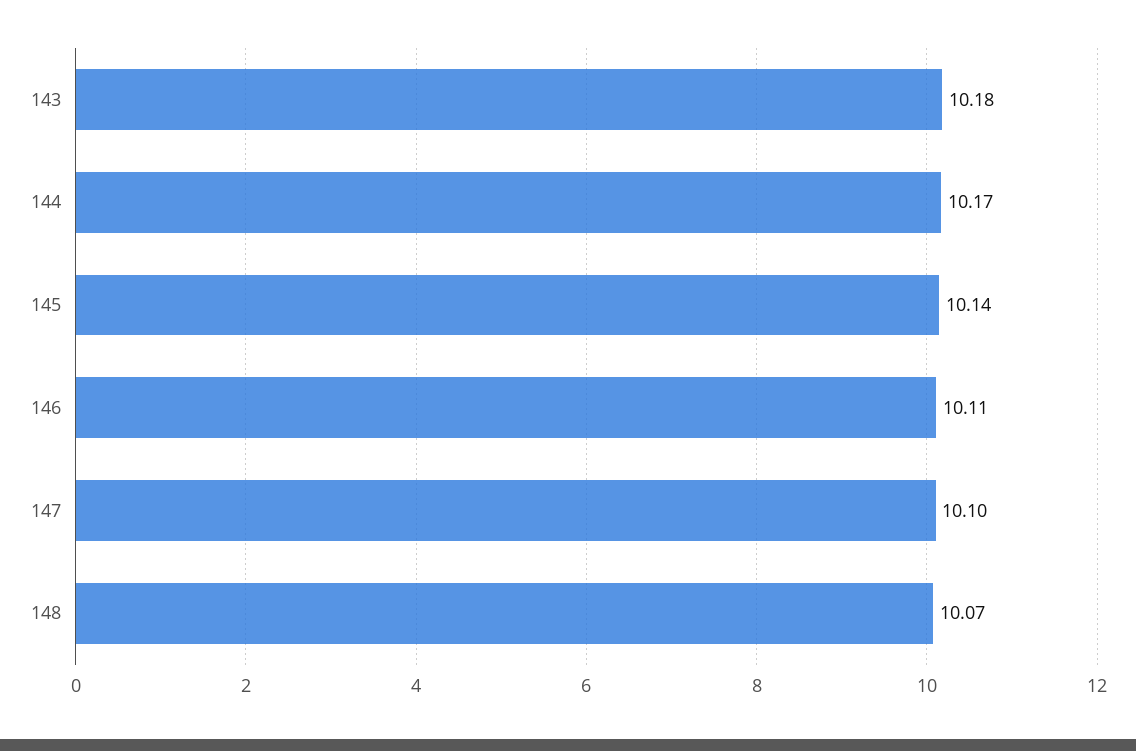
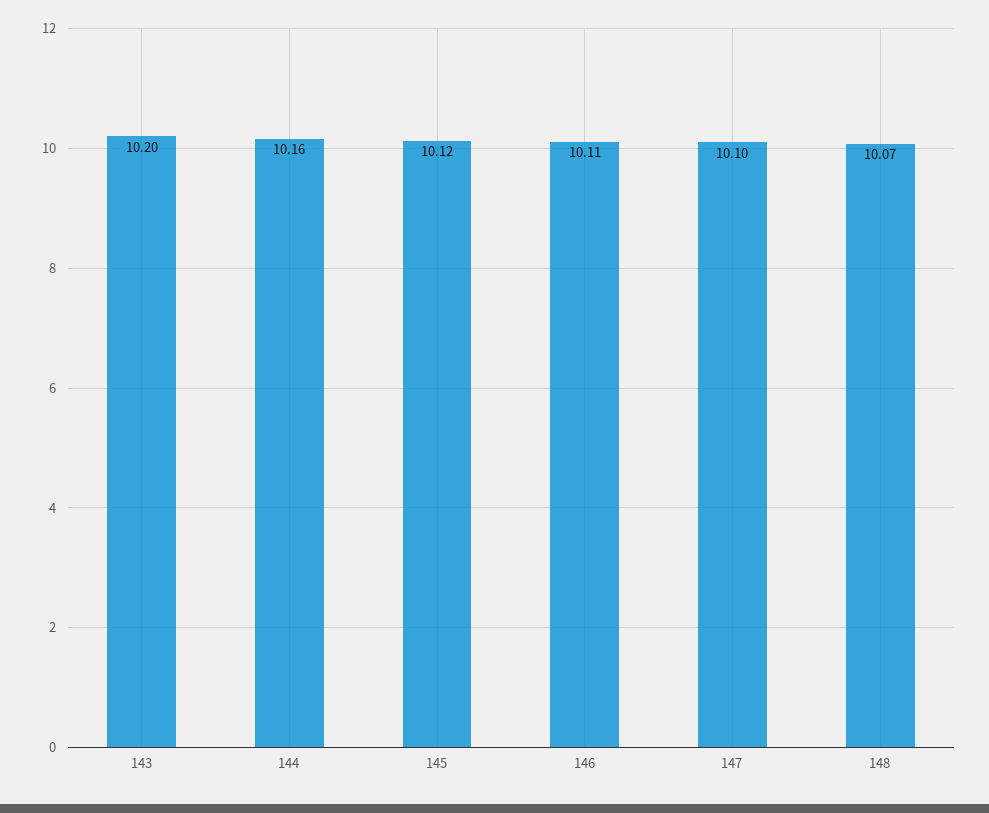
143: 10.18 -> 10.2
144: 10.17 -> 10.16
145: 10.14 -> 10.12

